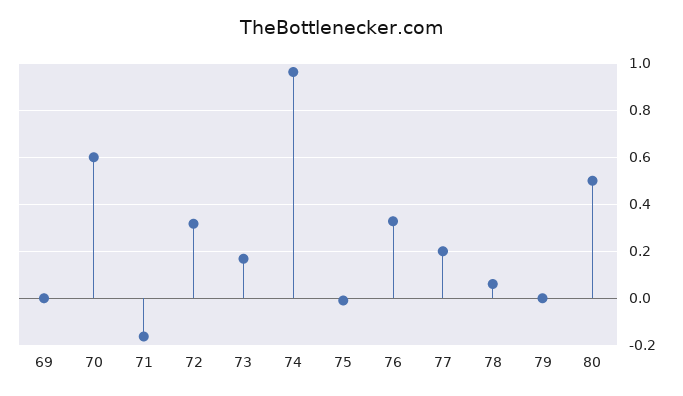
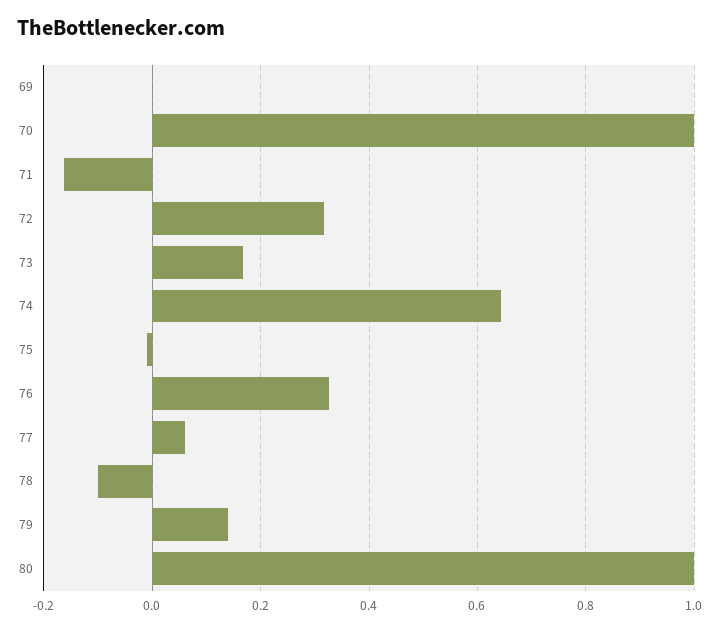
70: 0.6 -> 1
74: 0.95 -> 0.64
77: 0.2 -> 0.06
78: 0.05 -> -0.1
79: 0 -> 0.14
80: 0.5 -> 1

